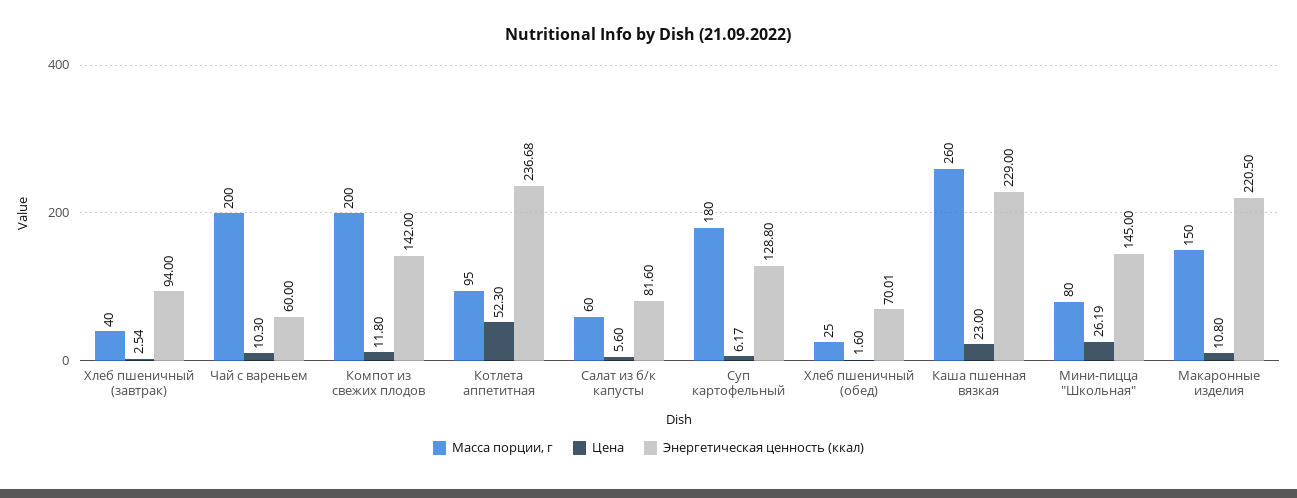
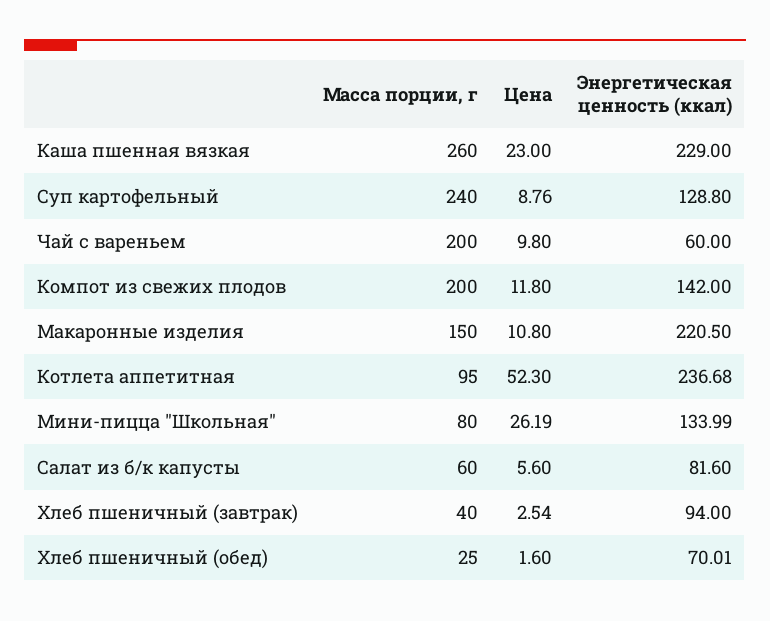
Цена, Чай с вареньем: 10.3 -> 9.8
Масса порции, г, Суп картофельный: 180 -> 240
Цена, Суп картофельный: 6.17 -> 8.76
Энергетическая ценность (ккал), Мини-пицца "Школьная": 145 -> 133.99

